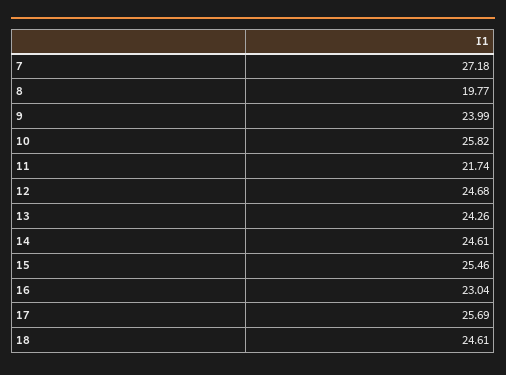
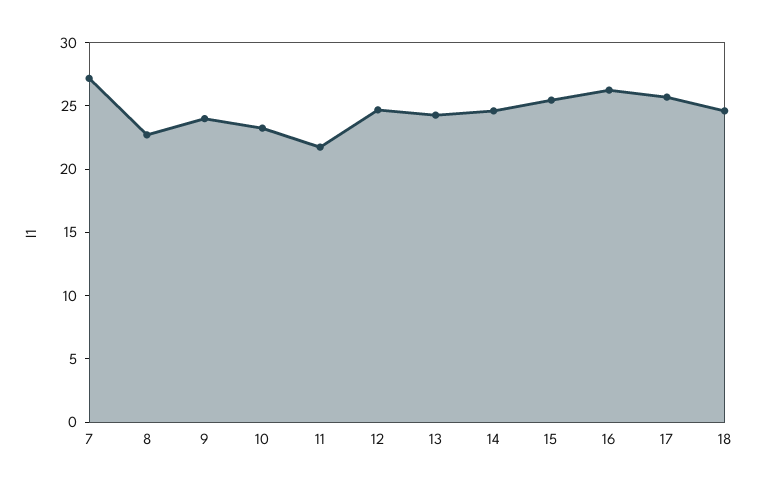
8: 19.77 -> 23
10: 25.82 -> 23
16: 23.04 -> 26

